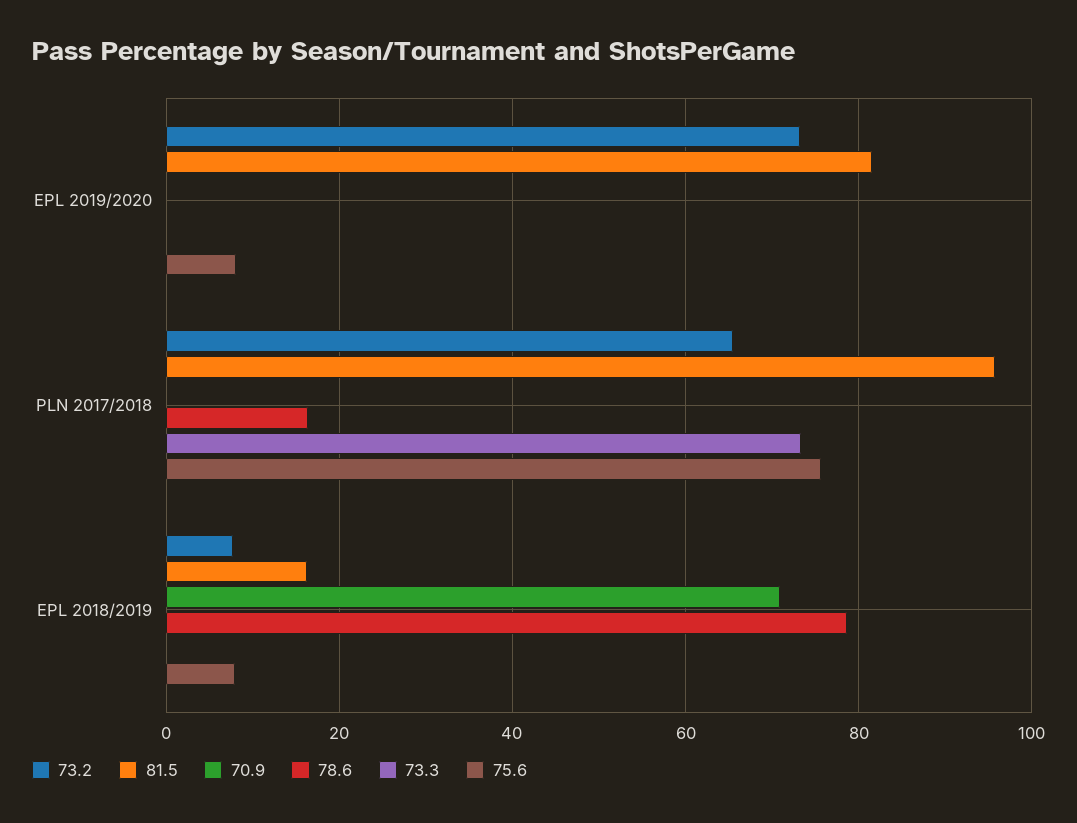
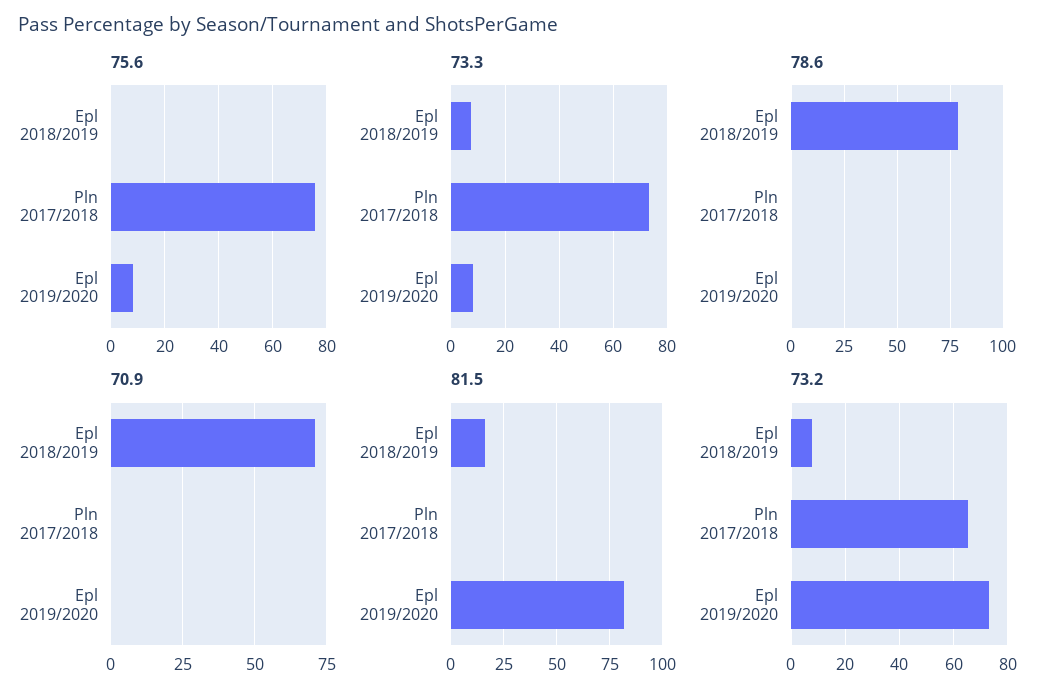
73.3, EPL 2019/2020: 0 -> 7.5
81.5, PLN 2017/2018: 96 -> 0
78.6, PLN 2017/2018: 16 -> 0
73.3, EPL 2018/2019: 0 -> 7.5
75.6, EPL 2018/2019: 8 -> 0

